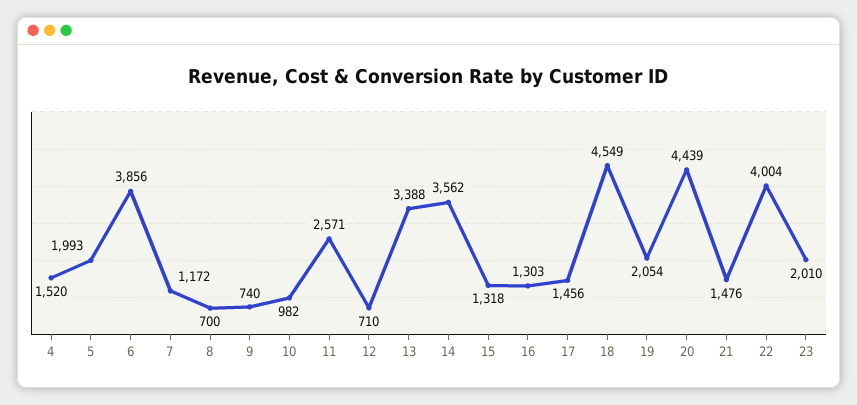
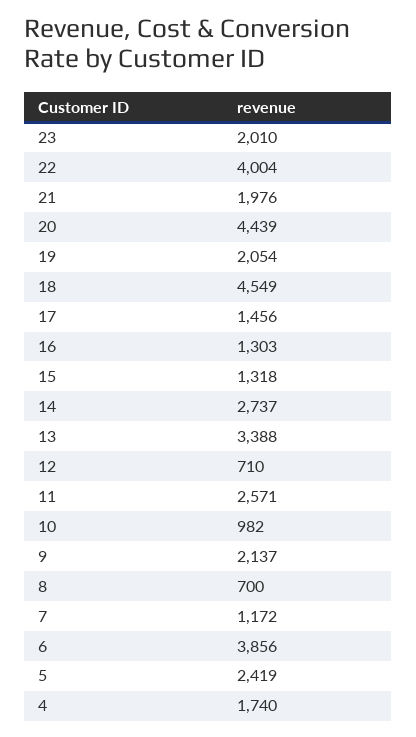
4: 1520 -> 1740
5: 1993 -> 2419
9: 740 -> 2137
14: 3562 -> 2737
21: 1476 -> 1976

